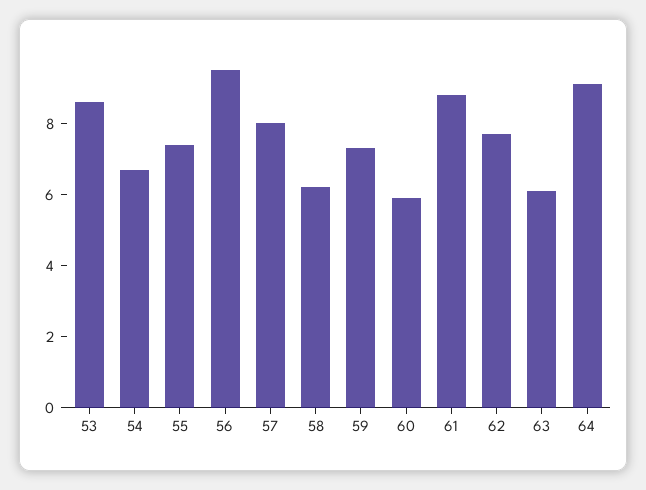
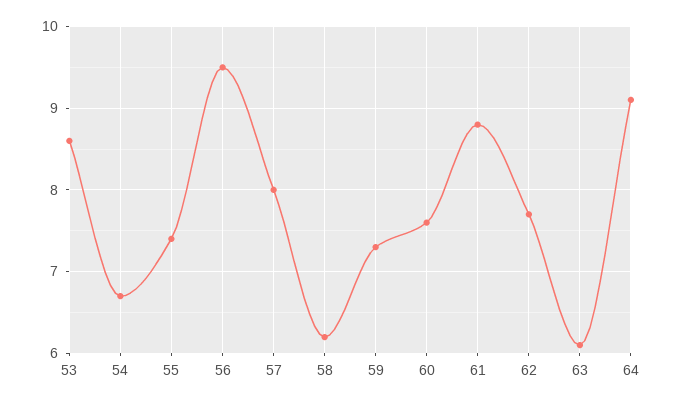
60: 6 -> 7.6

